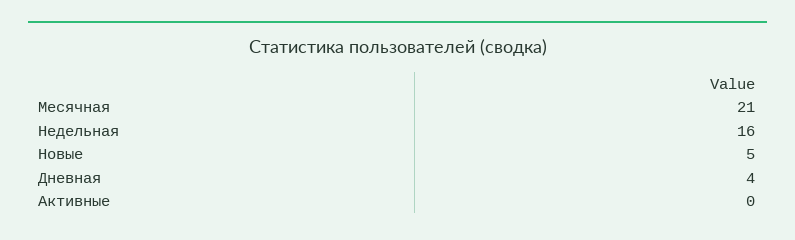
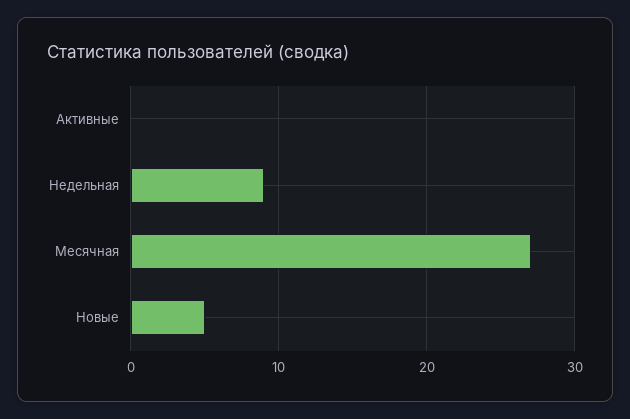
Месячная: 21 -> 27
Недельная: 16 -> 9
Дневная: 4 -> none

